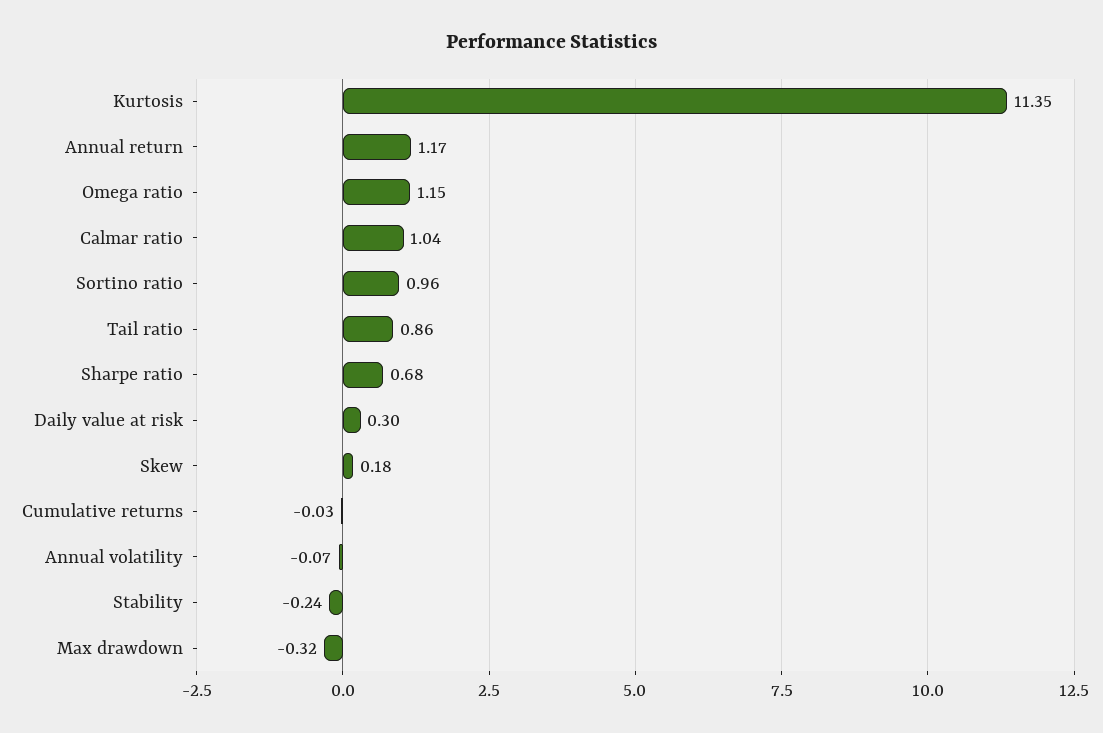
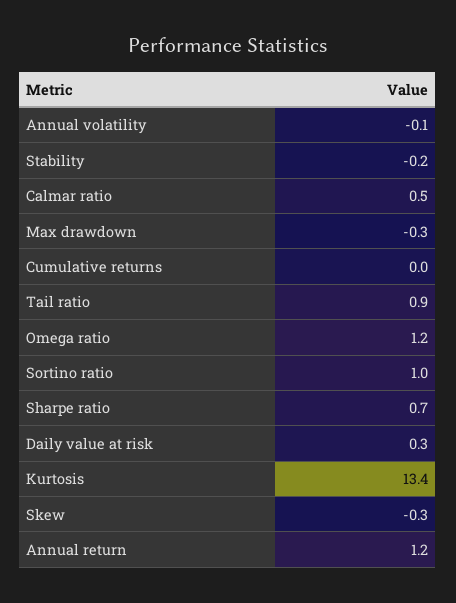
Kurtosis: 11.35 -> 13.4
Calmar ratio: 1.04 -> 0.5
Skew: 0.18 -> -0.3

